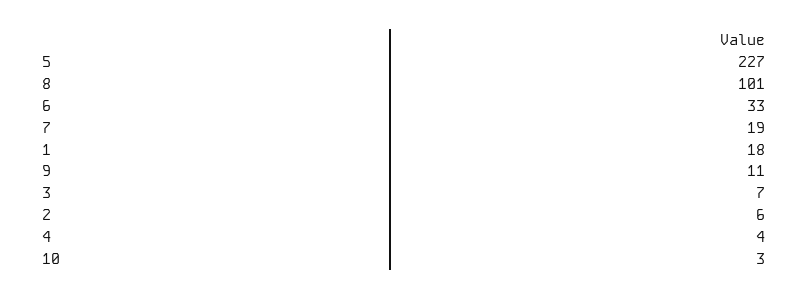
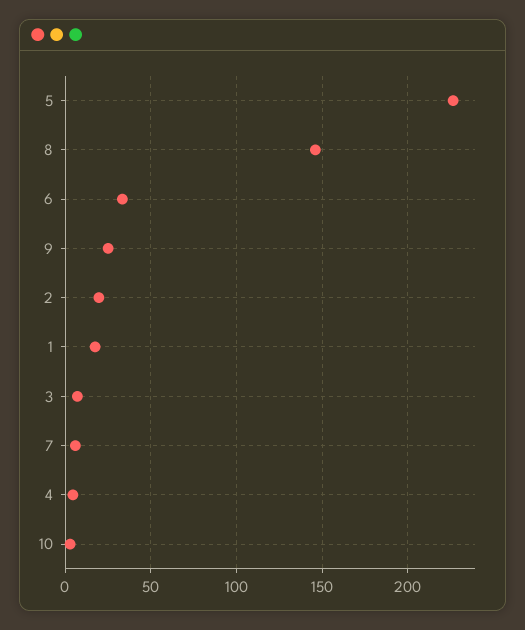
8: 101 -> 145
7: 19 -> 5
9: 11 -> 25
2: 6 -> 20

